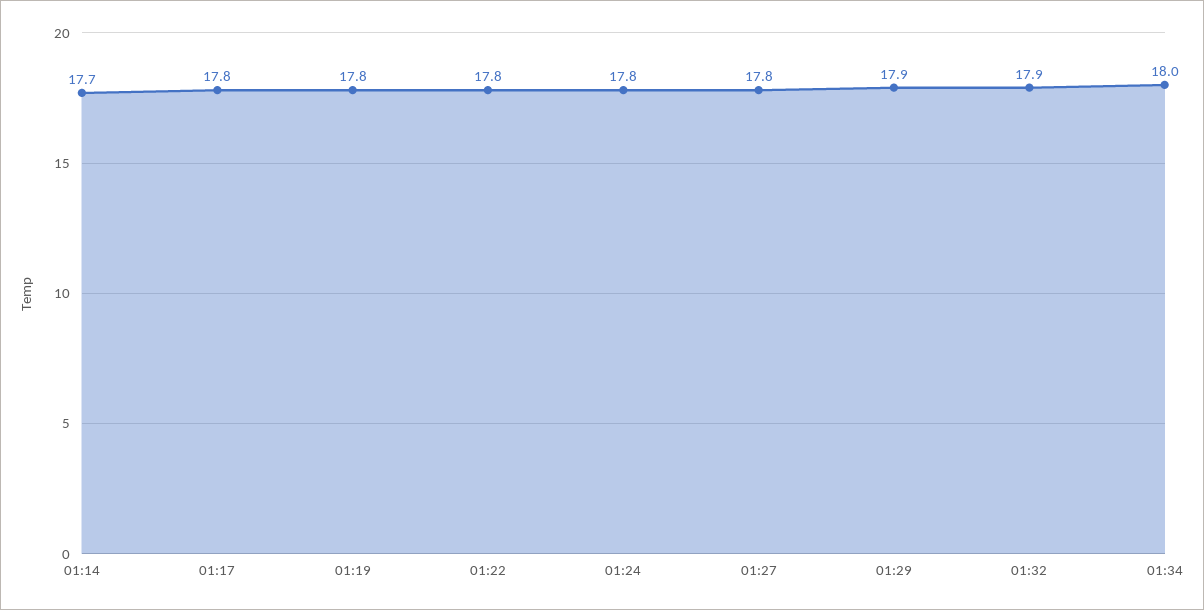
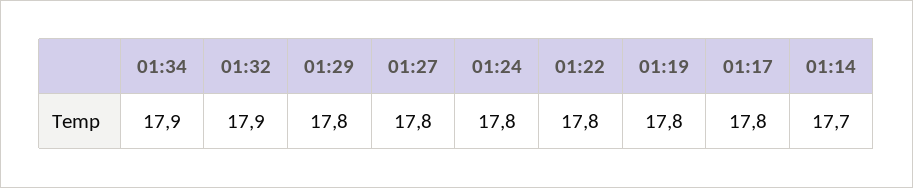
01:29: 17.9 -> 17.8
01:34: 18 -> 17.9

